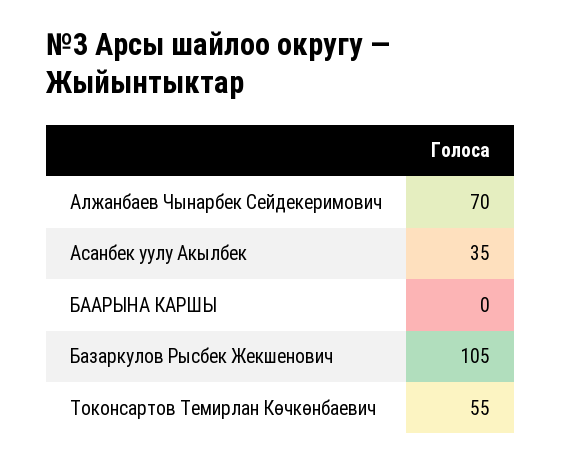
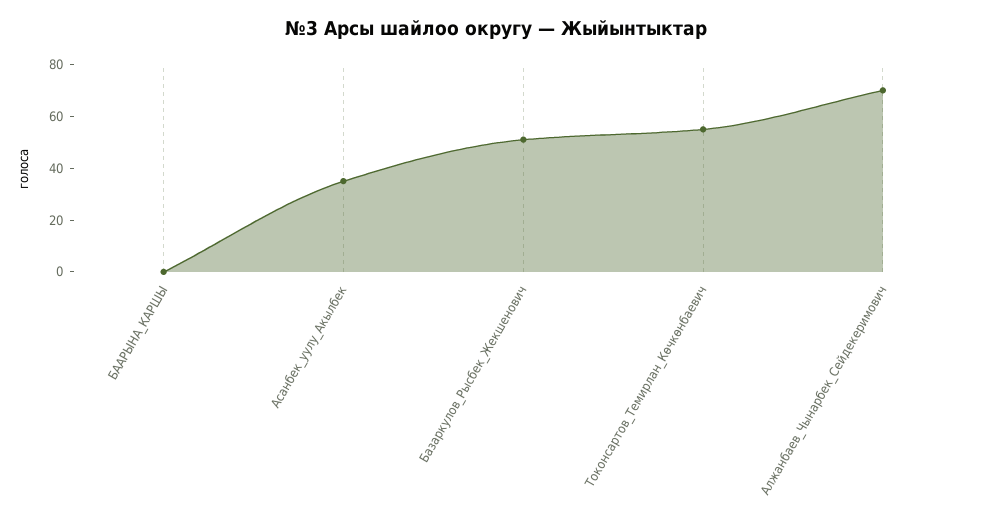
Базаркулов Рысбек Жекшенович: 105 -> 50

